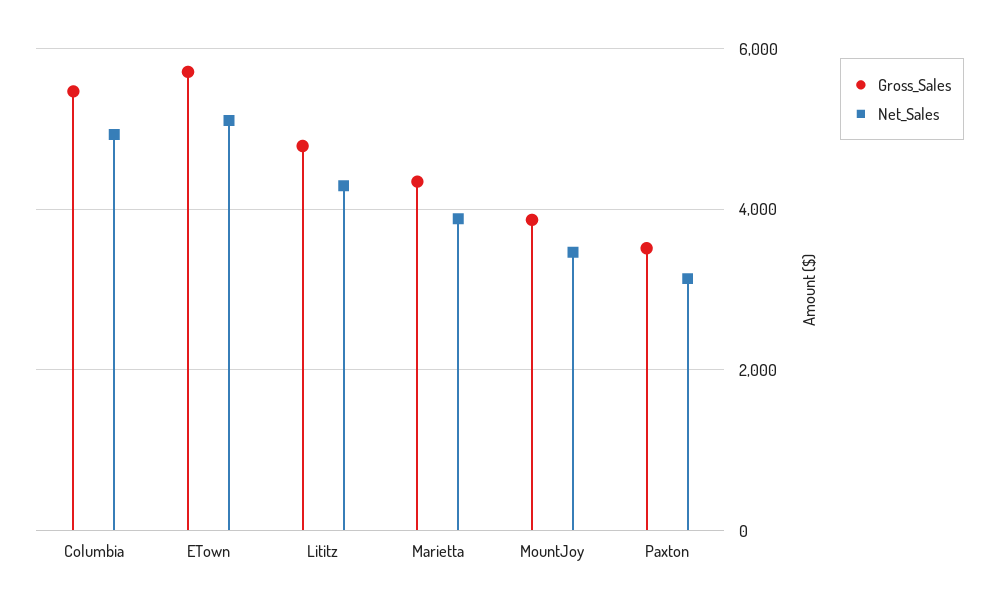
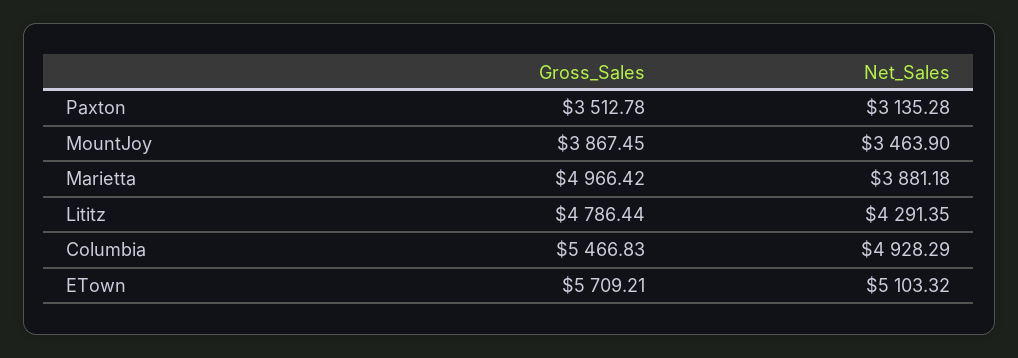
Gross_Sales, Marietta: 4400 -> 4966.42

